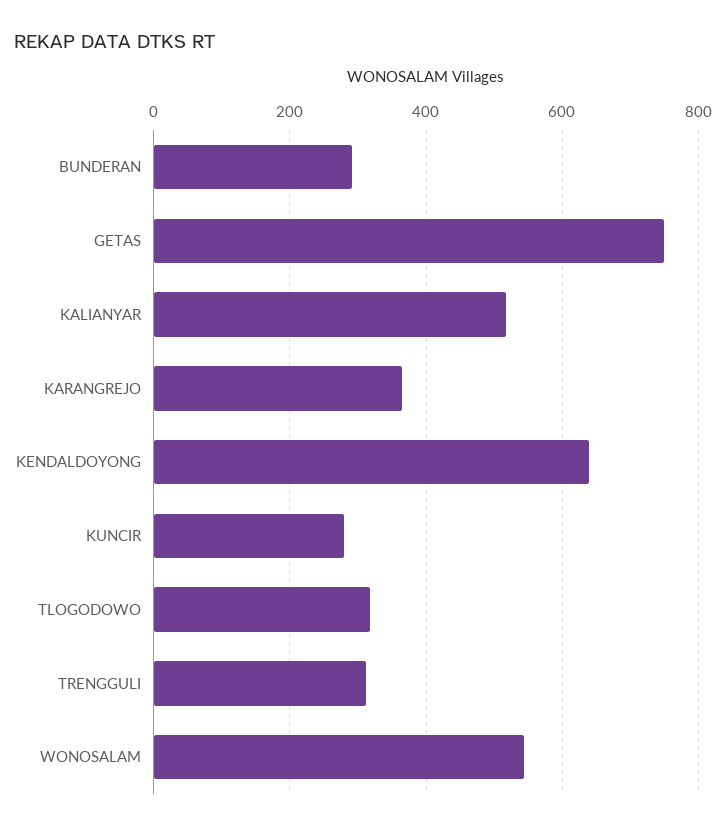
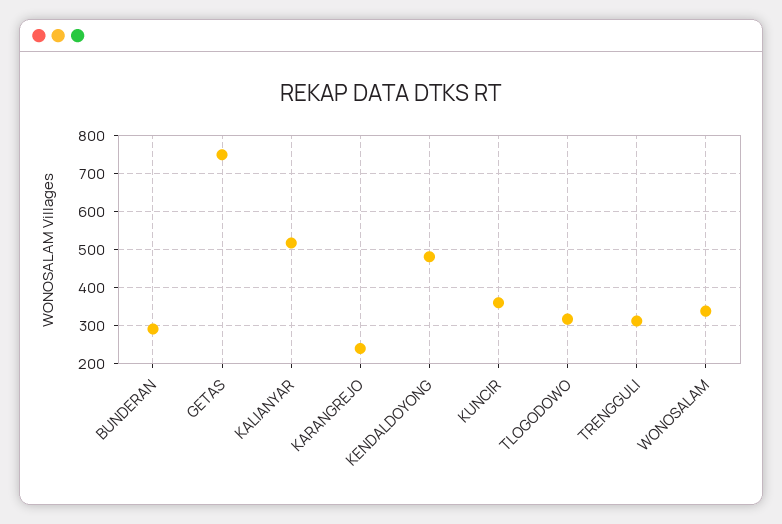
KARANGREJO: 360 -> 240
KENDALDOYONG: 640 -> 480
KUNCIR: 280 -> 360
WONOSALAM: 540 -> 340

